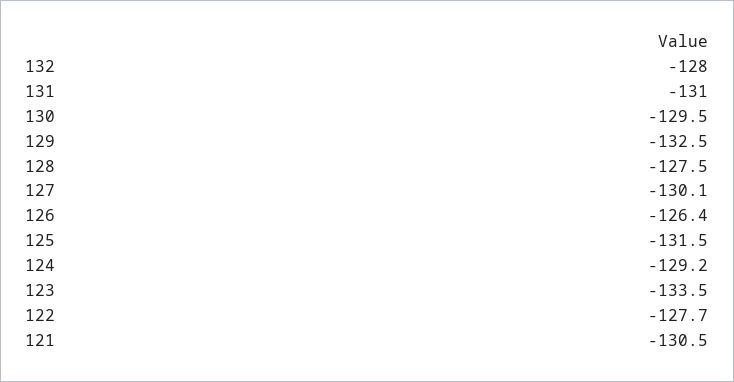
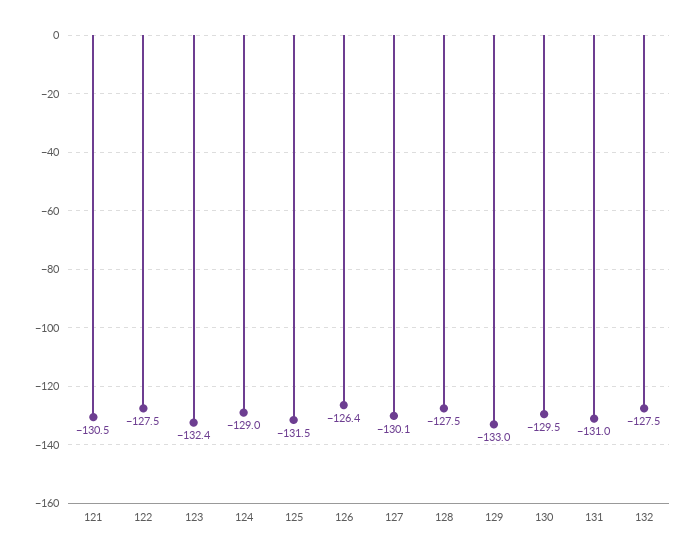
132: -128 -> -127.5
129: -132.5 -> -133
124: -129.2 -> -129
123: -133.5 -> -132.4
122: -127.7 -> -127.5

